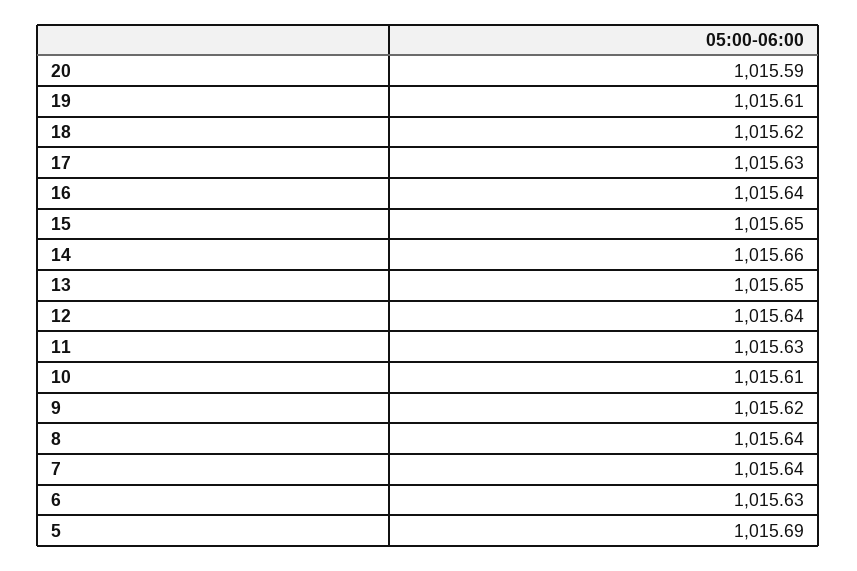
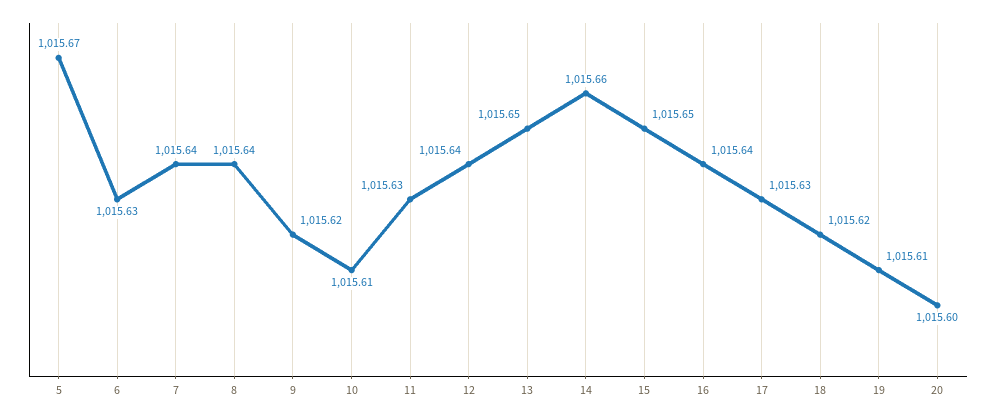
20: 1015.59 -> 1015.6
5: 1015.69 -> 1015.67

